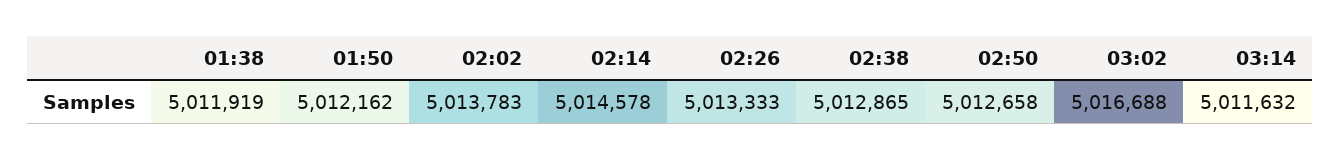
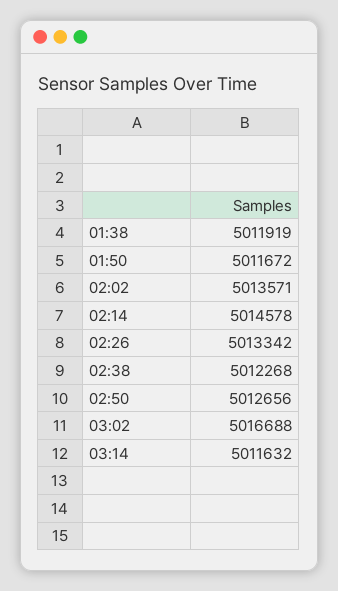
01:50: 5012162 -> 5011672
02:02: 5013783 -> 5013571
02:26: 5013333 -> 5013342
02:38: 5012865 -> 5012268
02:50: 5012658 -> 5012656

